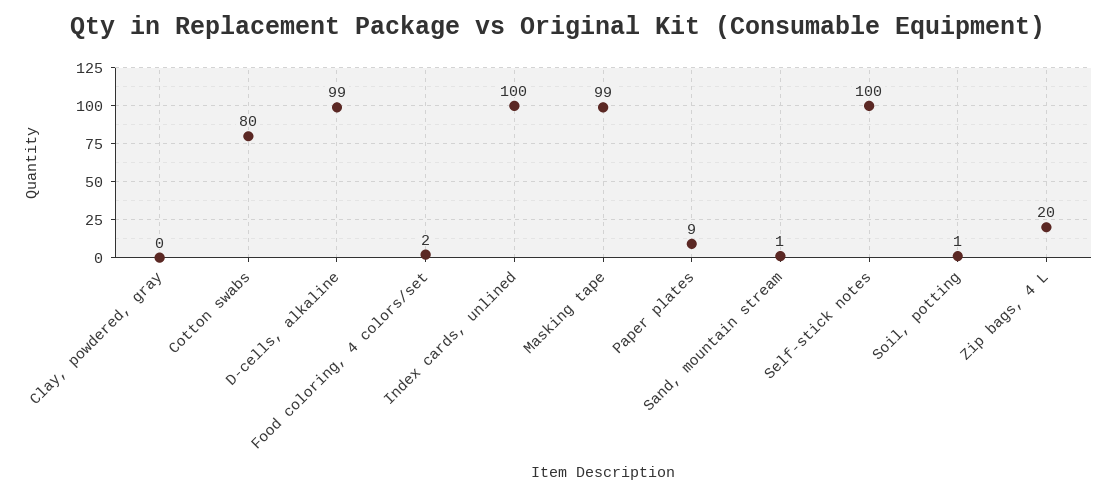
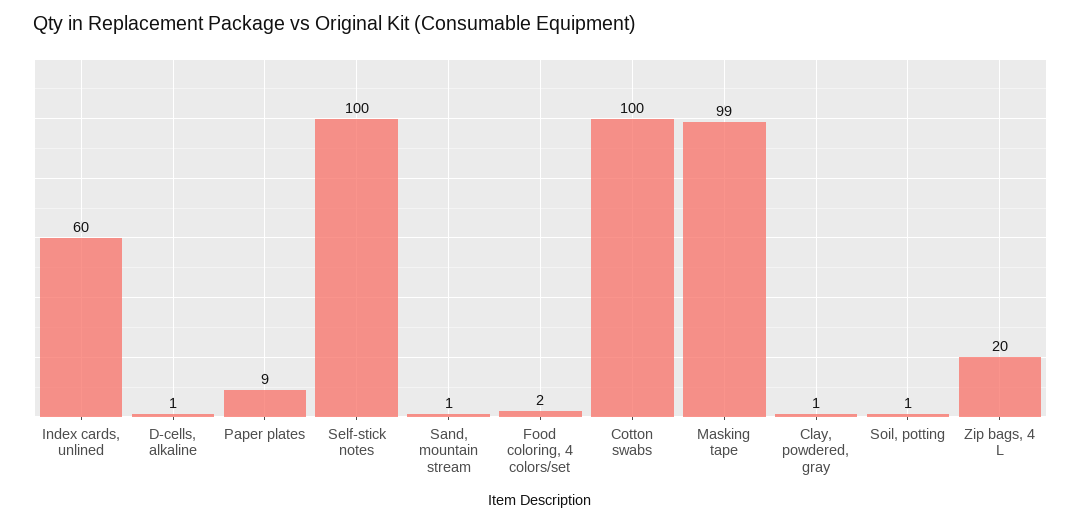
Clay, powdered, gray: 0 -> 1
Cotton swabs: 80 -> 100
D-cells, alkaline: 99 -> 1
Index cards, unlined: 100 -> 60

